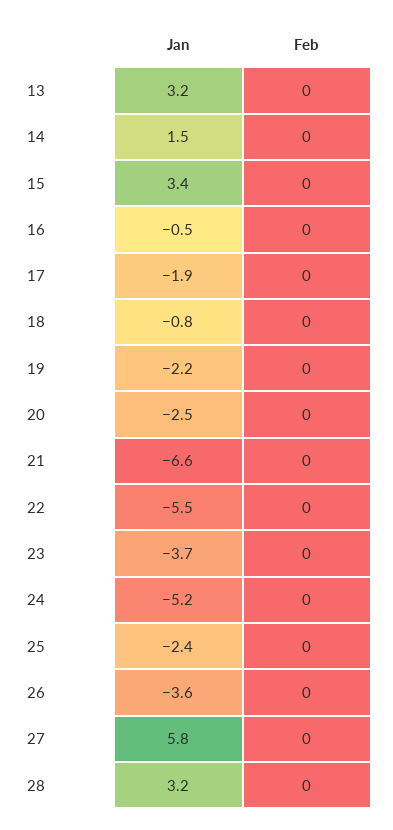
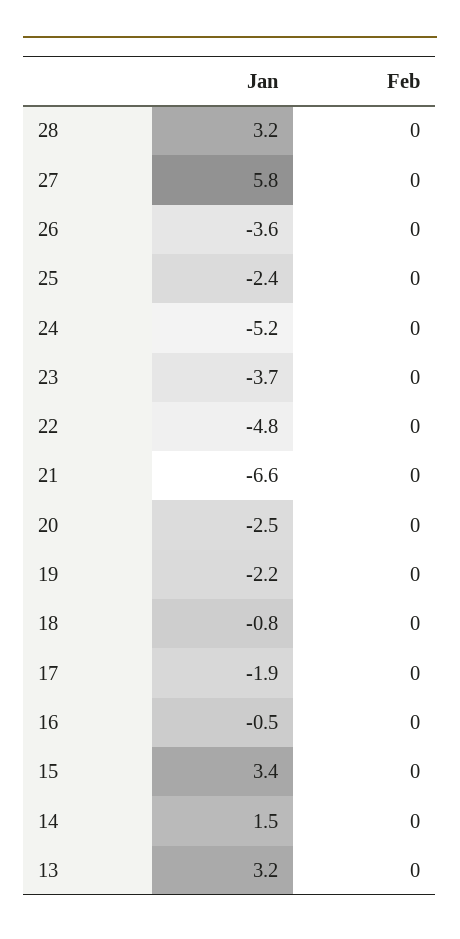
Jan, 22: -5.5 -> -4.8

